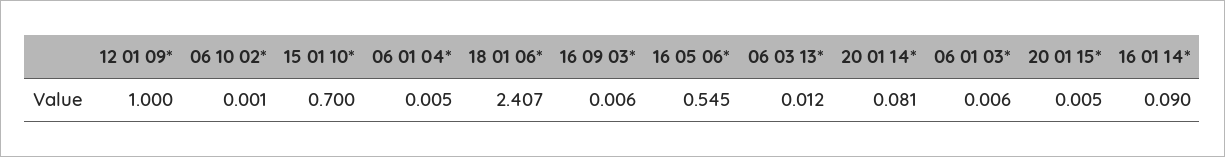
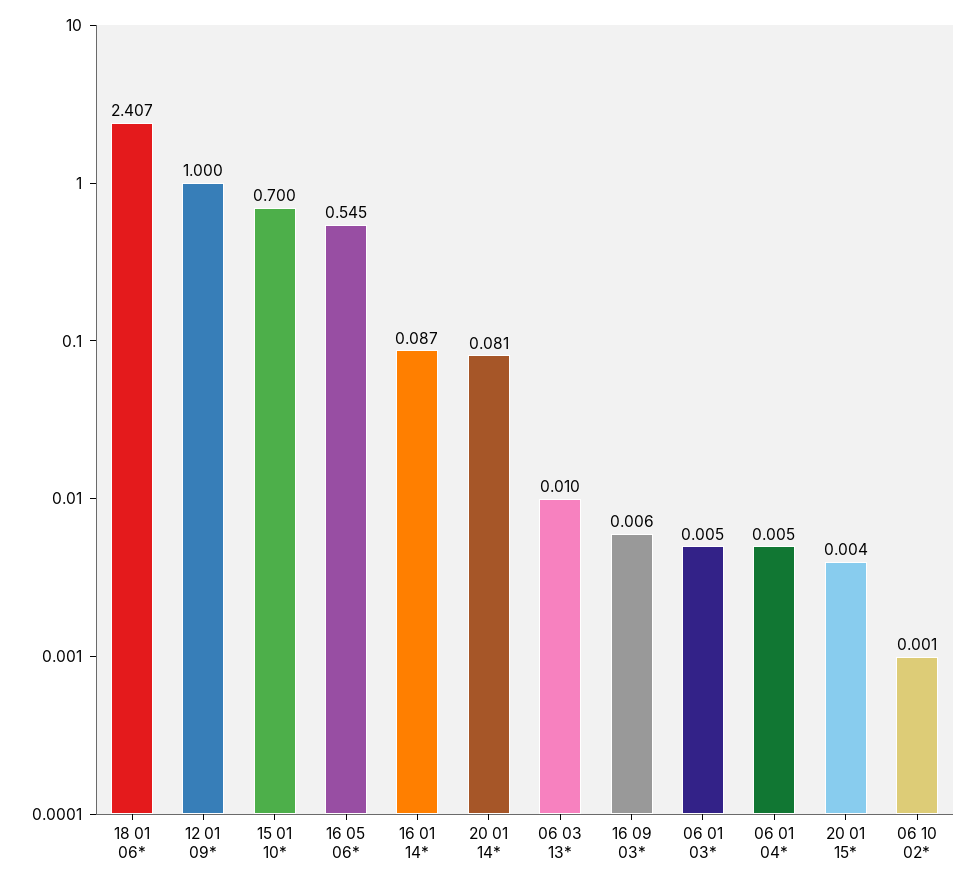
06 03 13*: 0.012 -> 0.01
06 01 03*: 0.006 -> 0.005
20 01 15*: 0.005 -> 0.004
16 01 14*: 0.09 -> 0.087

